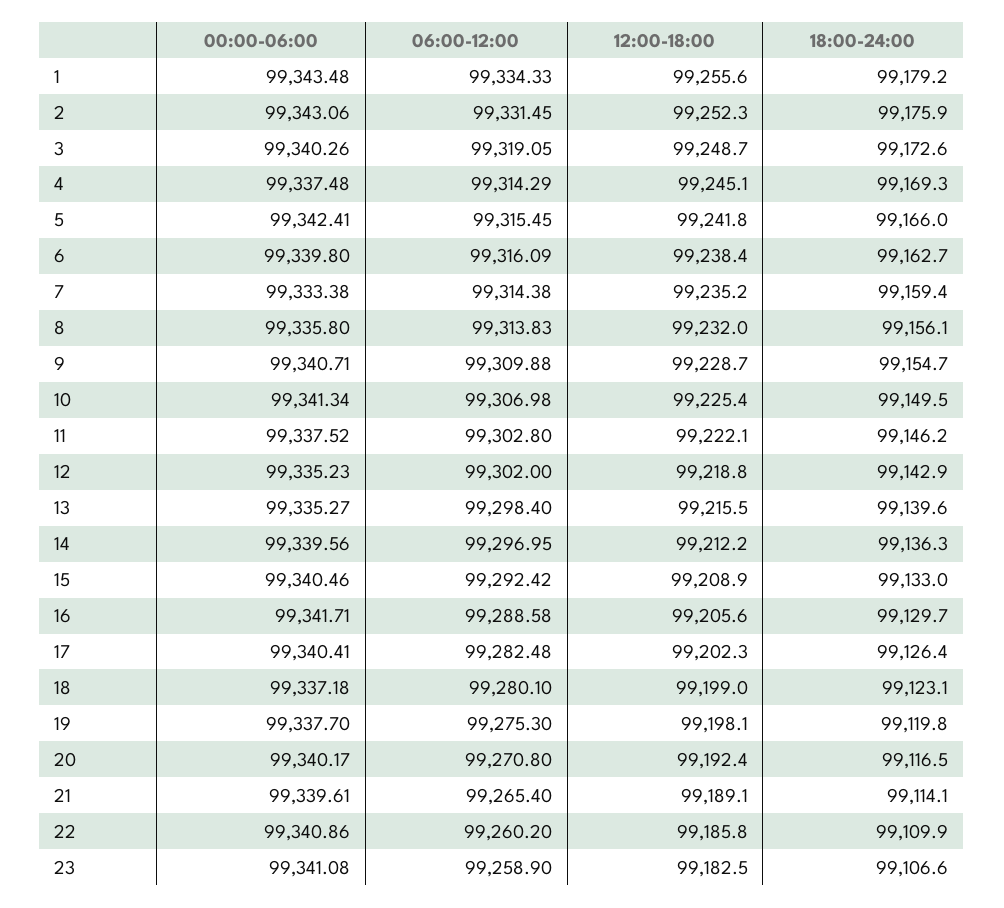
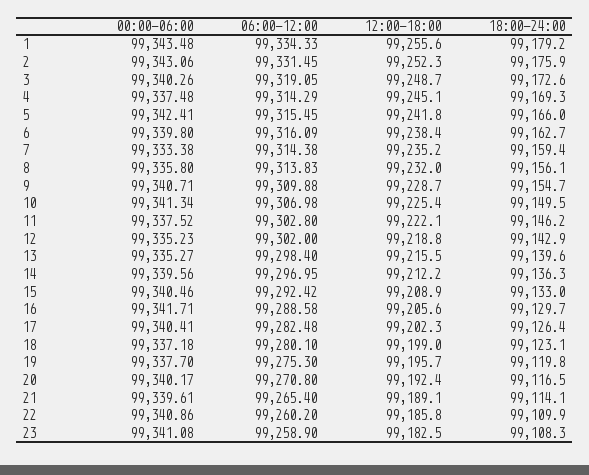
12:00-18:00, 19: 99198.1 -> 99195.7
18:00-24:00, 23: 99106.6 -> 99108.3

